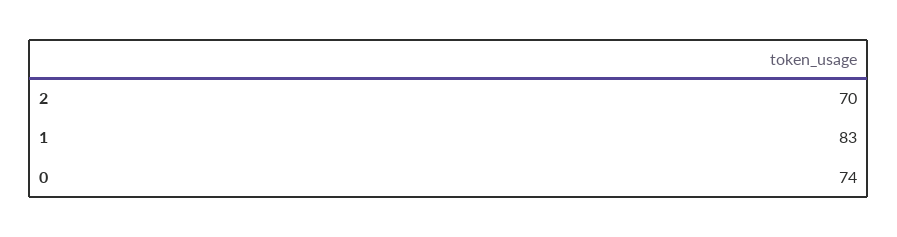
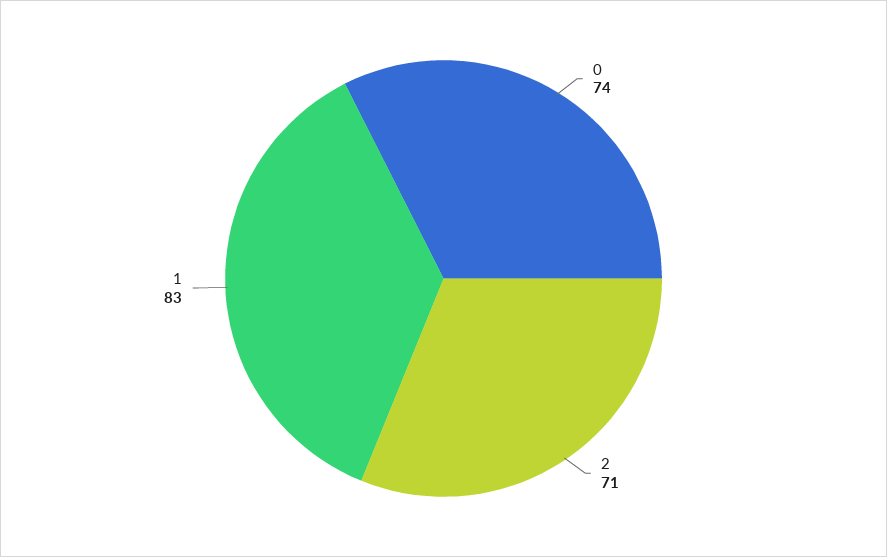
2: 70 -> 71

